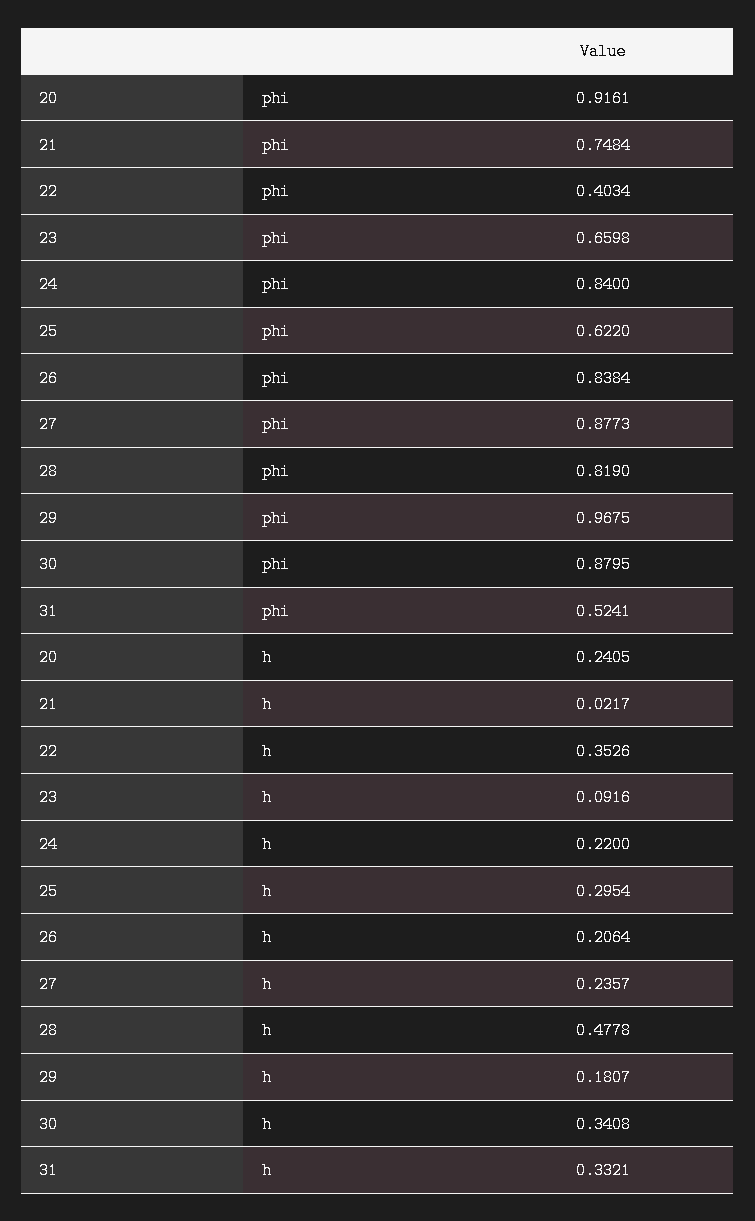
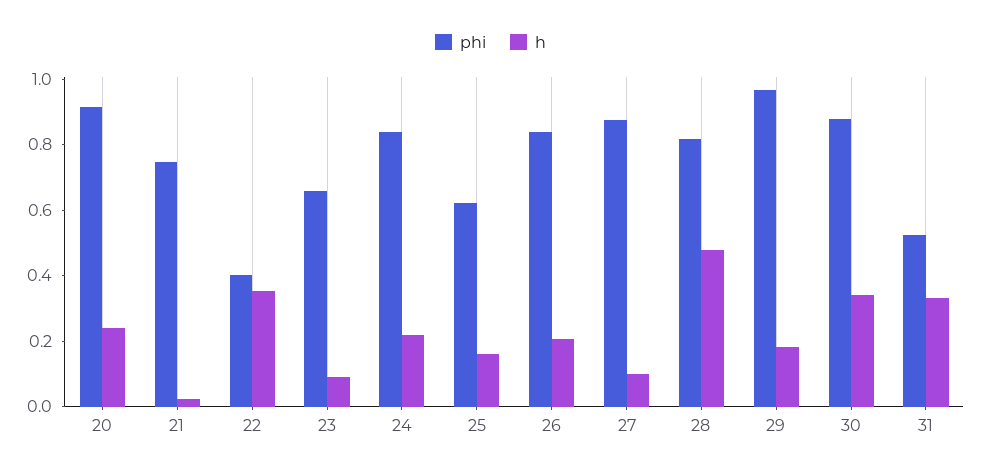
h, 25: 0.2954 -> 0.15
h, 27: 0.2357 -> 0.1

